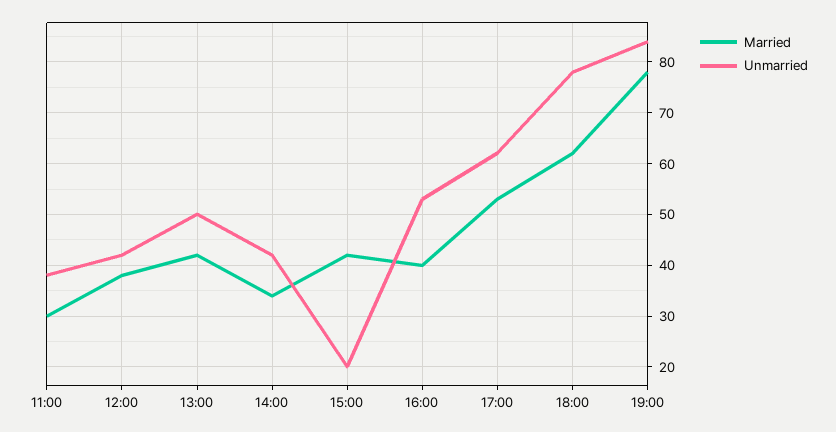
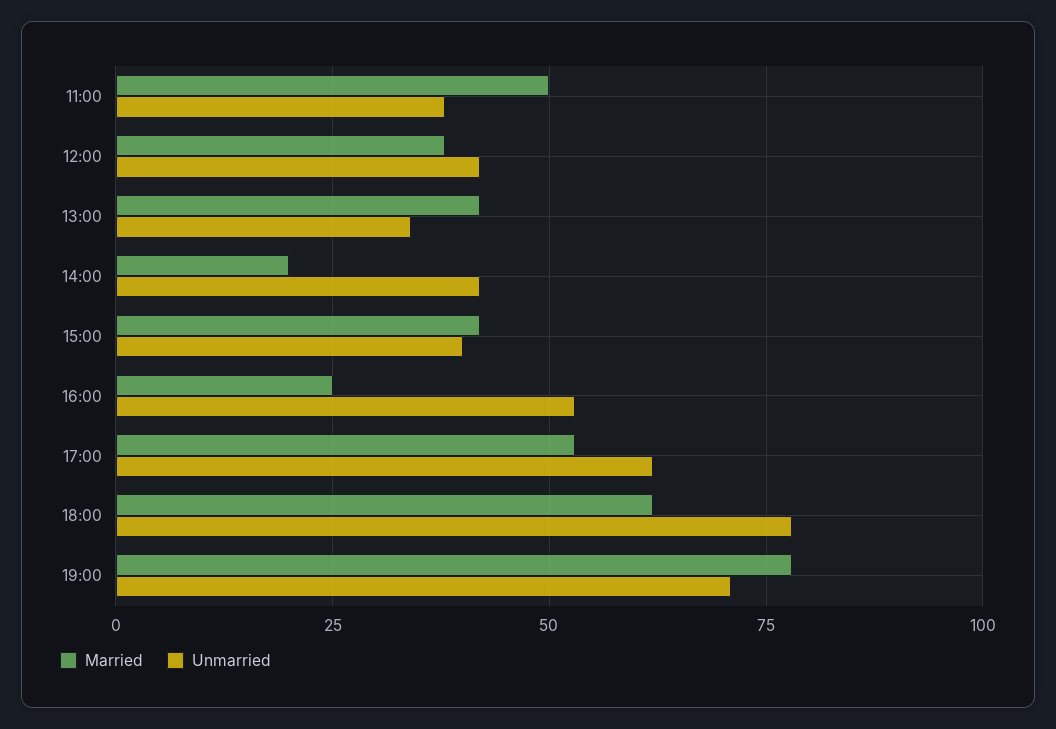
Married, 11:00: 30 -> 50
Unmarried, 13:00: 50 -> 35
Married, 14:00: 35 -> 20
Unmarried, 15:00: 20 -> 40
Married, 16:00: 40 -> 25
Unmarried, 19:00: 85 -> 70

